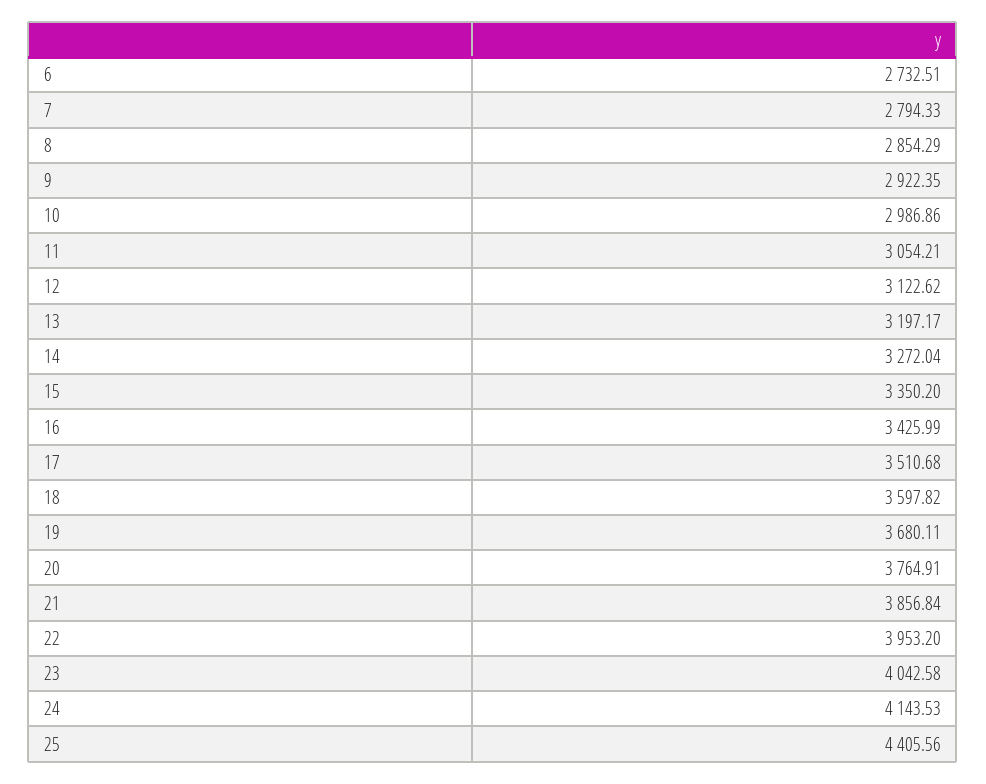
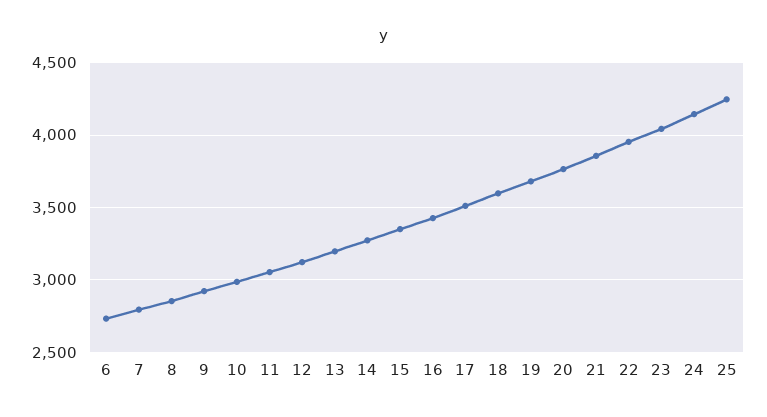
25: 4405.56 -> 4250

